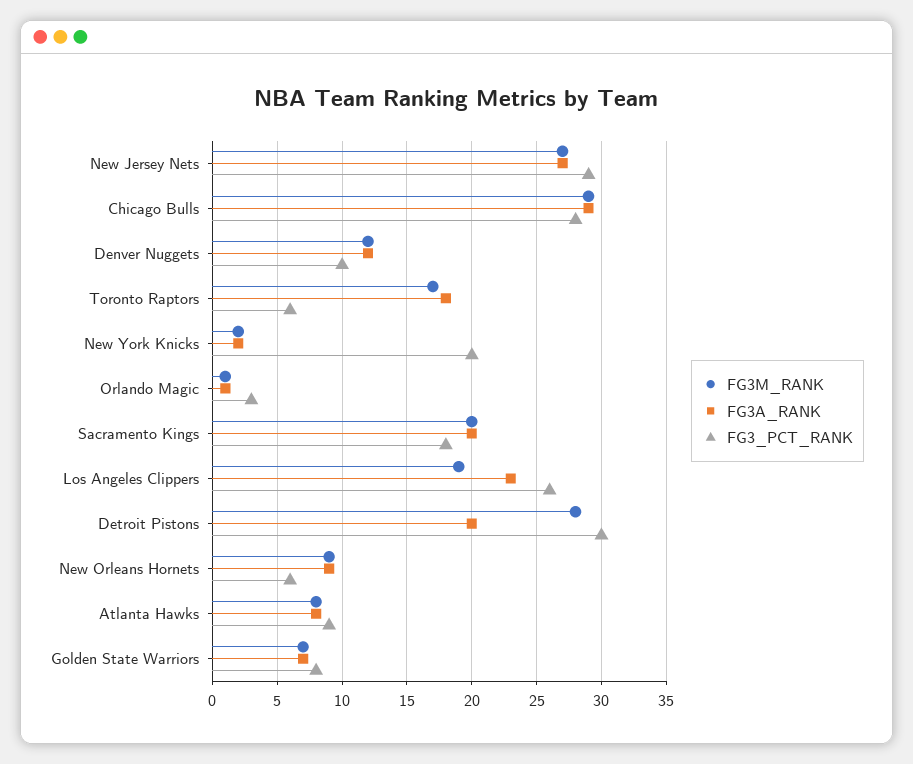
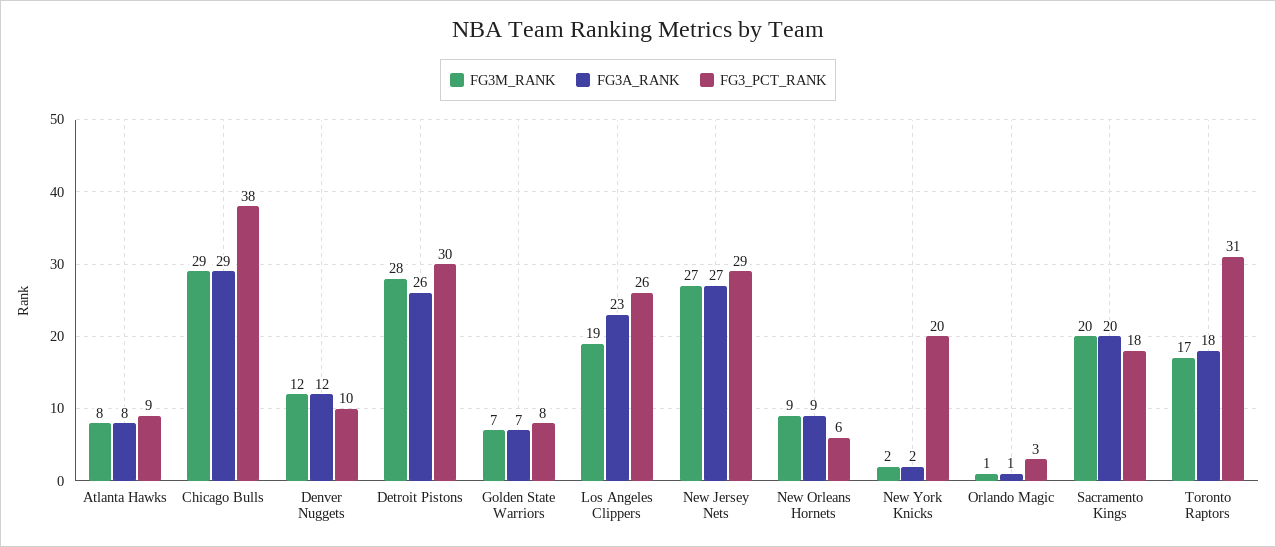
FG3_PCT_RANK, Chicago Bulls: 28 -> 38
FG3_PCT_RANK, Toronto Raptors: 6 -> 31
FG3A_RANK, Detroit Pistons: 20 -> 26

